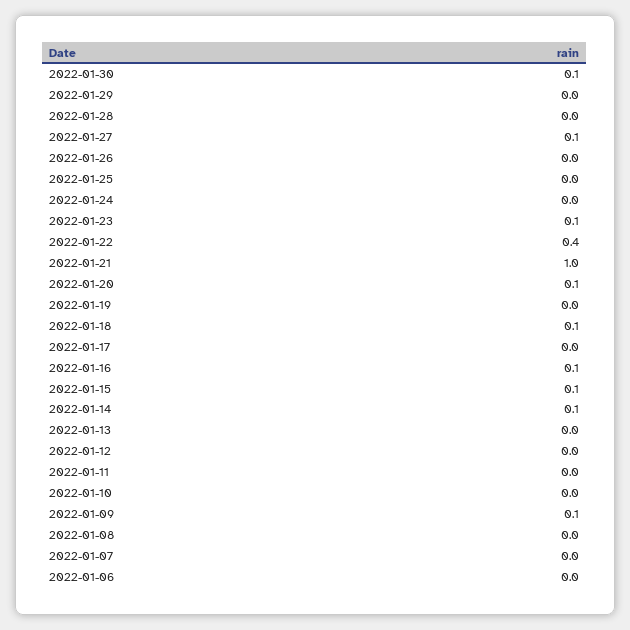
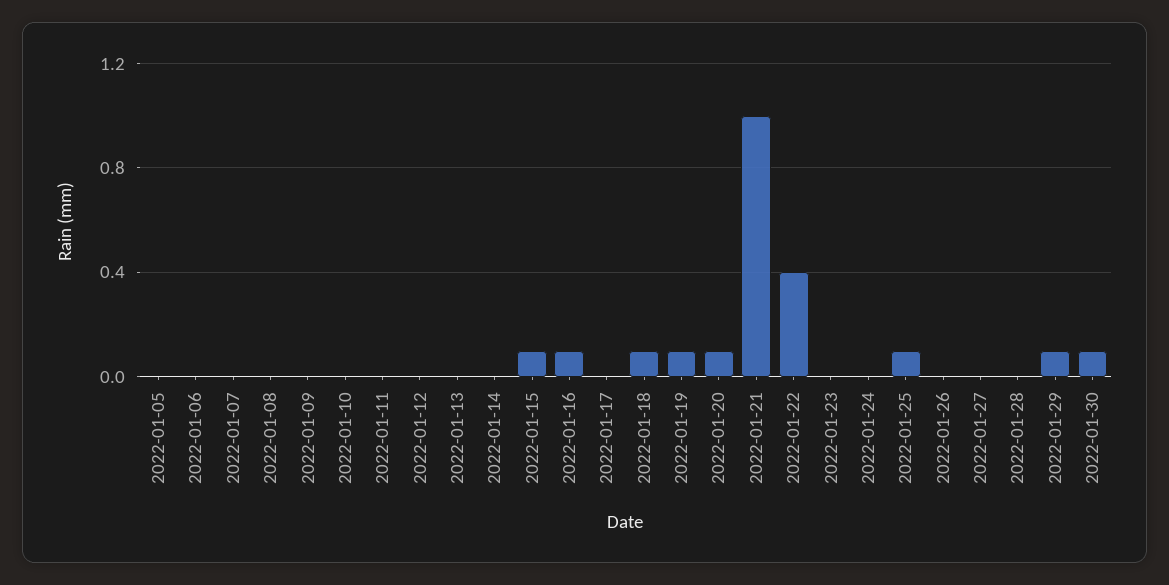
2022-01-29: 0 -> 0.1
2022-01-27: 0.1 -> 0
2022-01-25: 0 -> 0.1
2022-01-23: 0.1 -> 0
2022-01-19: 0 -> 0.1
2022-01-14: 0.1 -> 0
2022-01-09: 0.1 -> 0
2022-01-05: none -> 0

